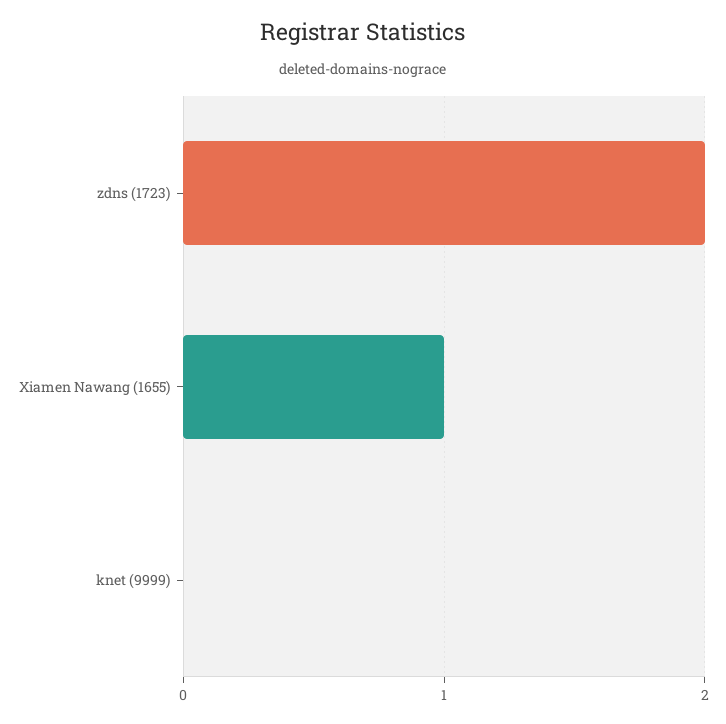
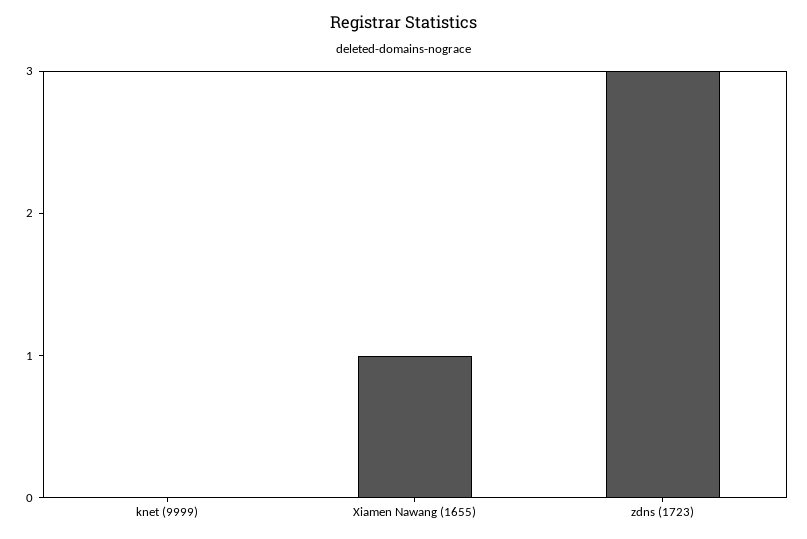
zdns (1723): 2 -> 3

